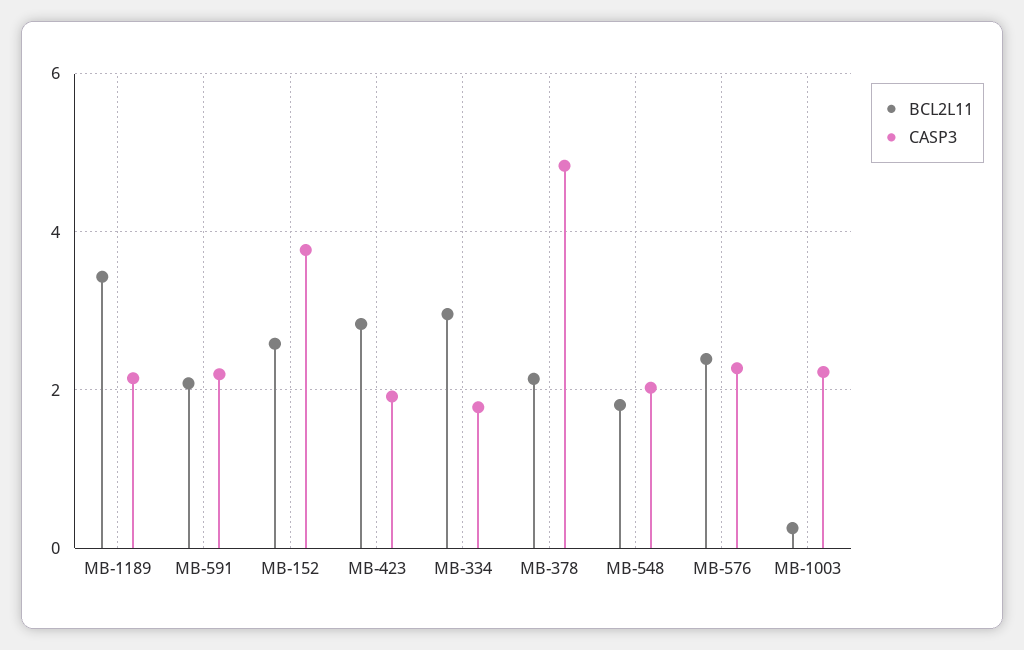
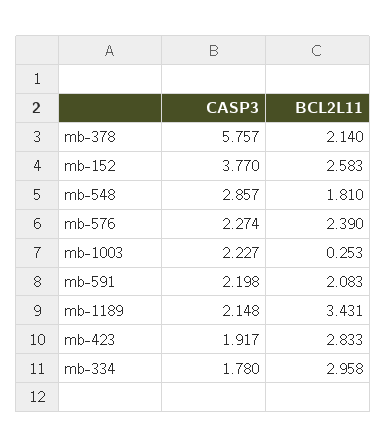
CASP3, MB-378: 4.8 -> 5.757
CASP3, MB-548: 2 -> 2.857

